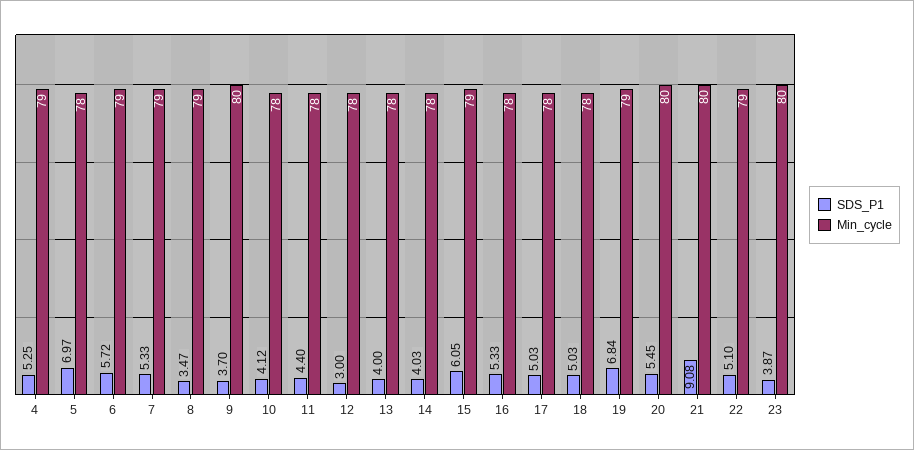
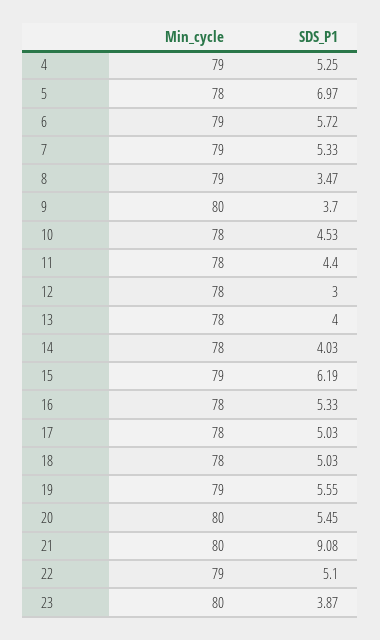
SDS_P1, 10: 4.12 -> 4.53
SDS_P1, 15: 6.05 -> 6.19
SDS_P1, 19: 6.84 -> 5.55

